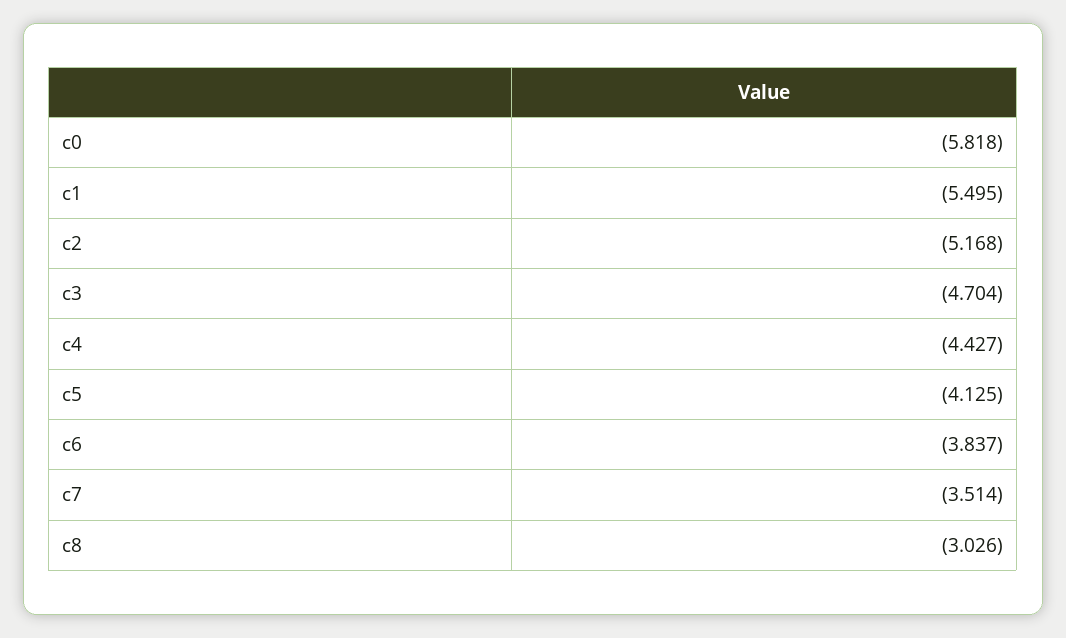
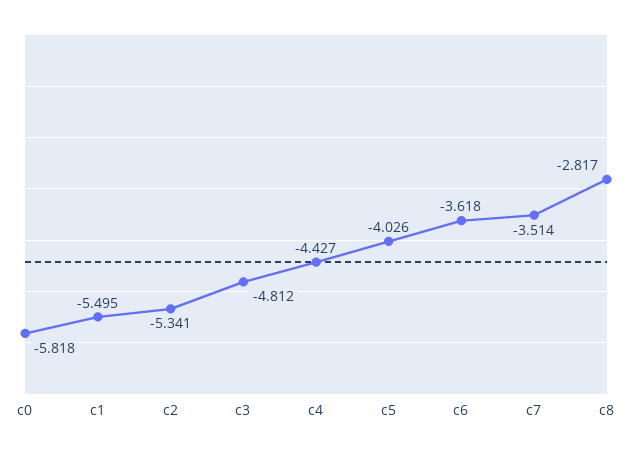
c2: -5.168 -> -5.341
c3: -4.704 -> -4.812
c5: -4.125 -> -4.026
c6: -3.837 -> -3.618
c8: -3.026 -> -2.817

